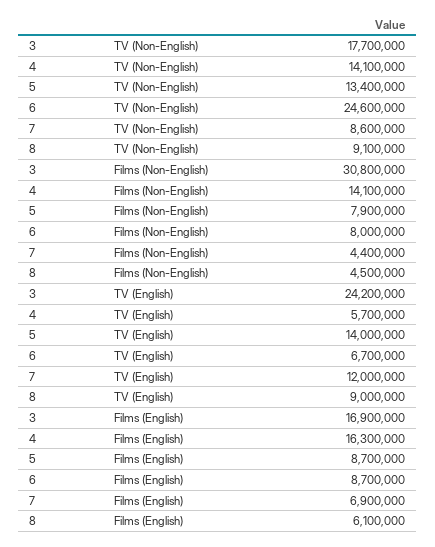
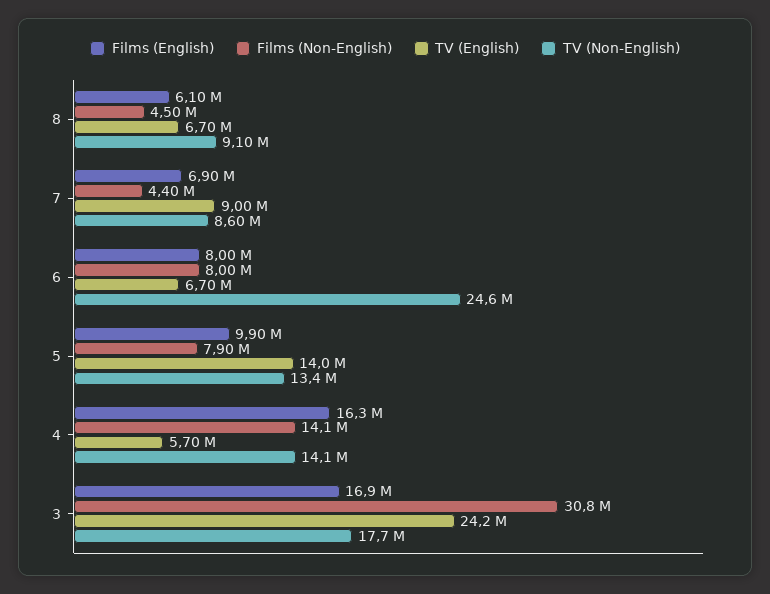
TV (English), 7: 12000000 -> 9000000
TV (English), 8: 9000000 -> 6700000
Films (English), 5: 8700000 -> 9900000
Films (English), 6: 8700000 -> 8000000

